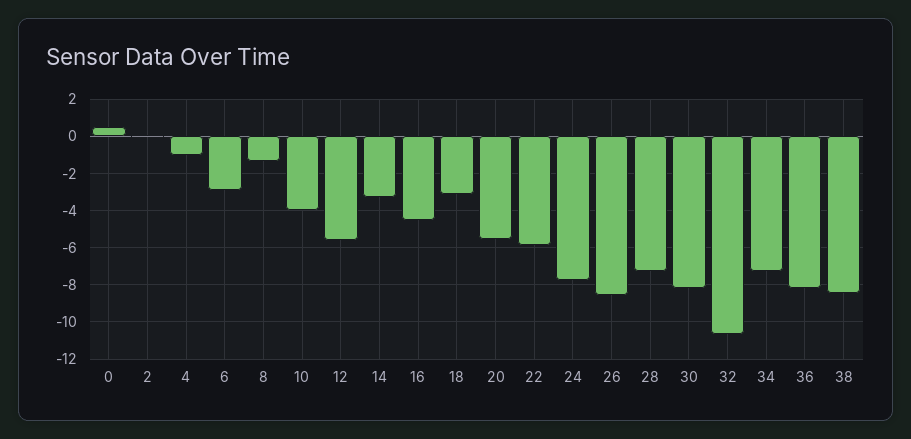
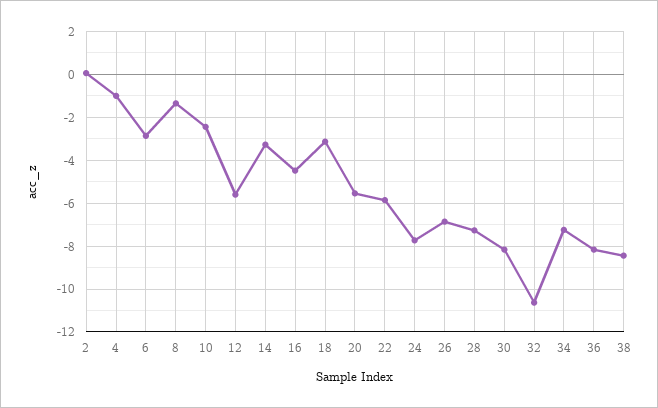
0: 0.5 -> none
10: -4 -> -2.5
26: -8.5 -> -7

